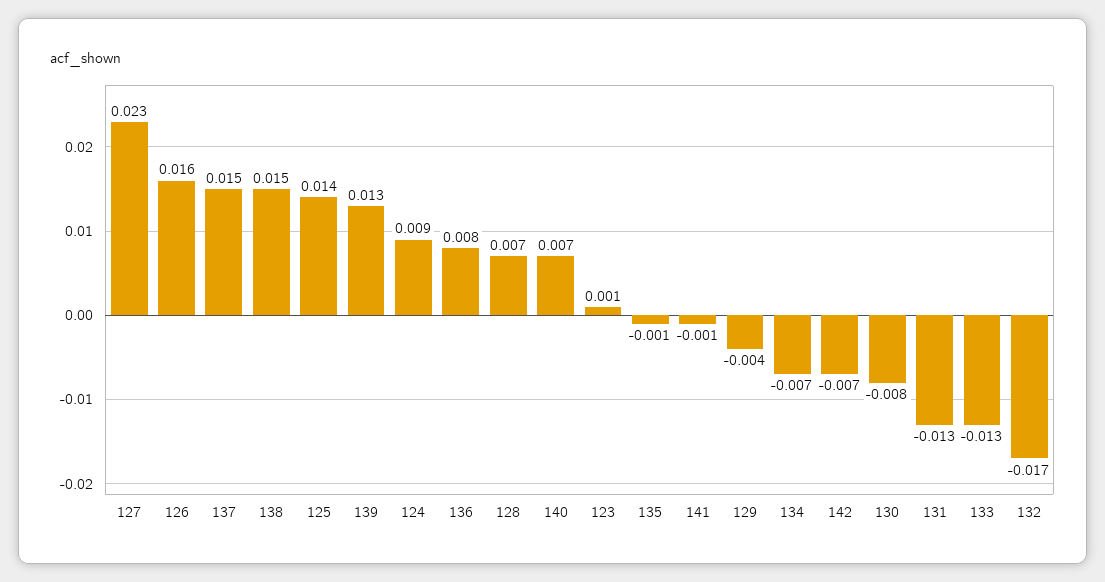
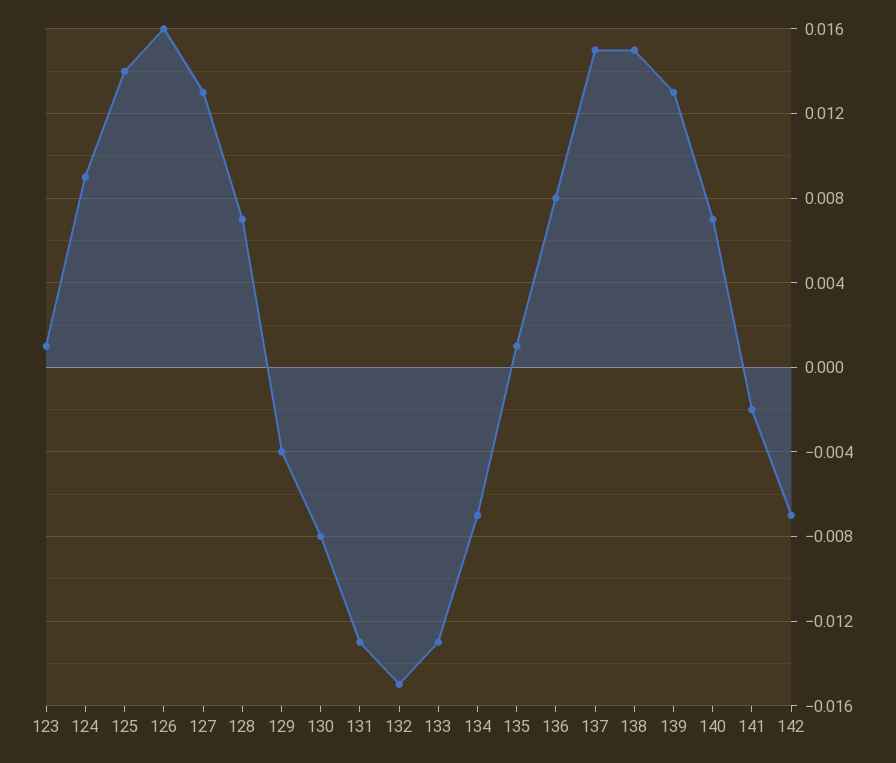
127: 0.023 -> 0.013
135: -0.001 -> 0.001
141: -0.001 -> -0.002
132: -0.017 -> -0.015

